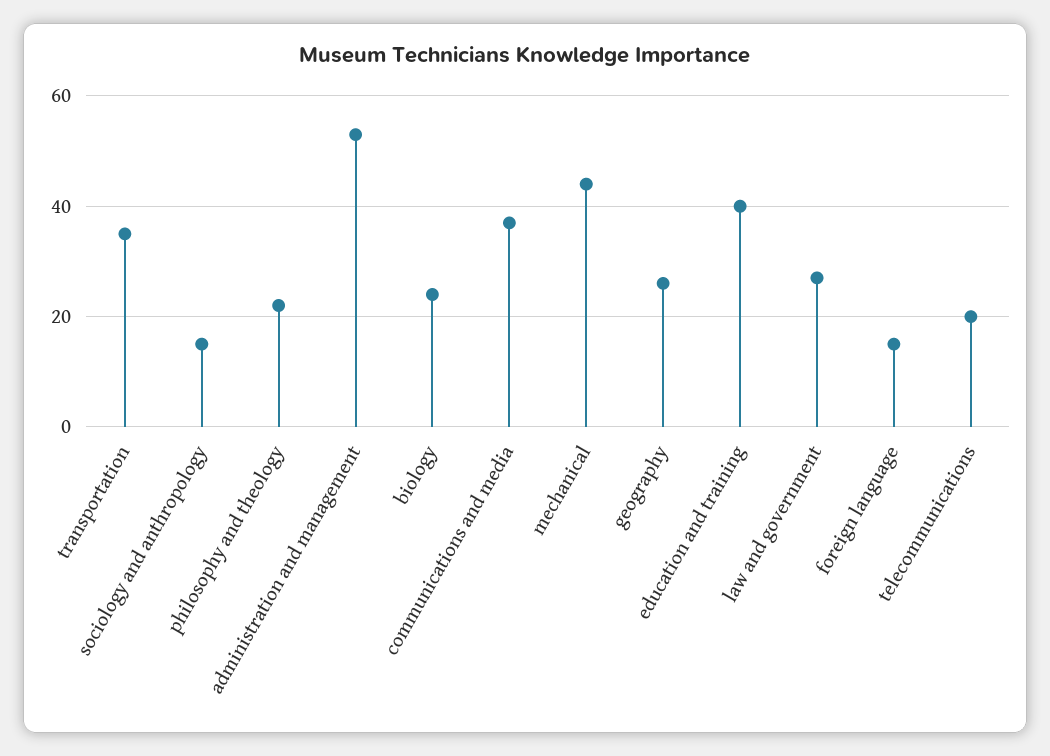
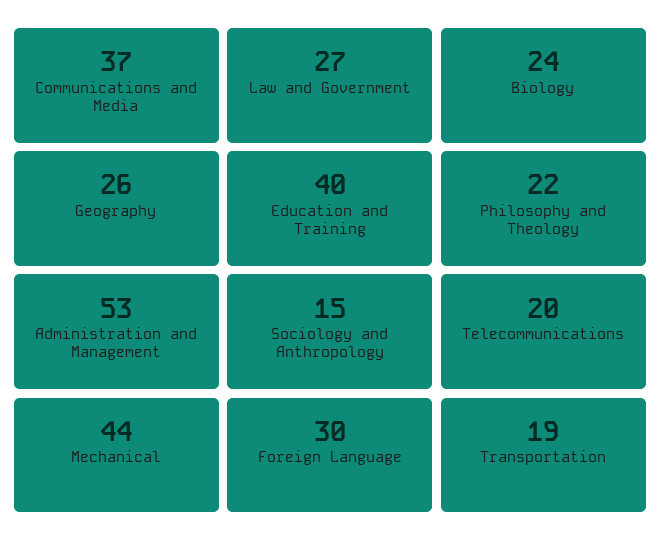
transportation: 35 -> 19
foreign language: 15 -> 30

